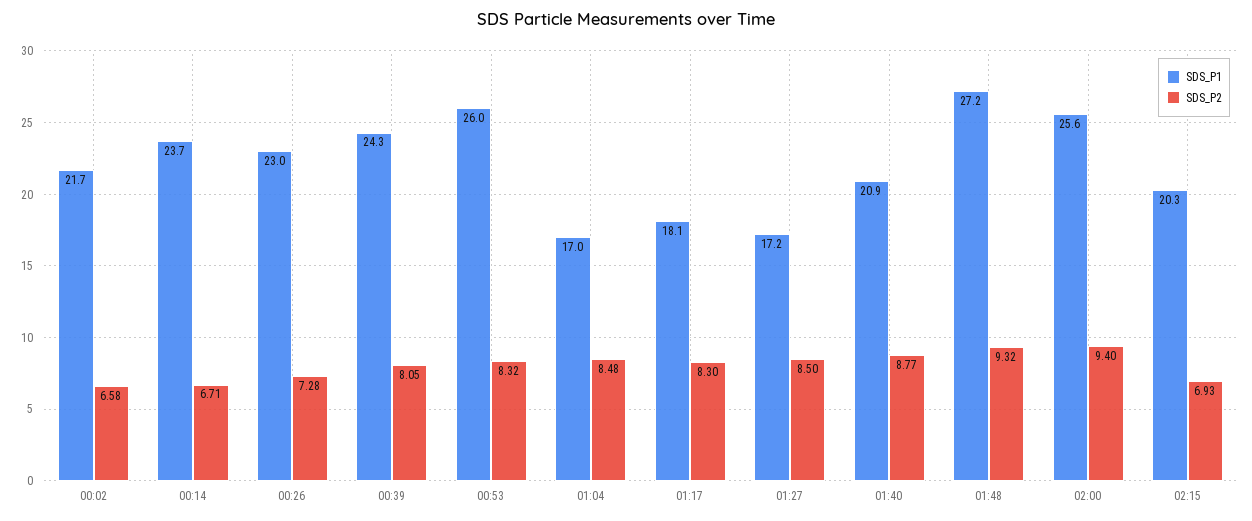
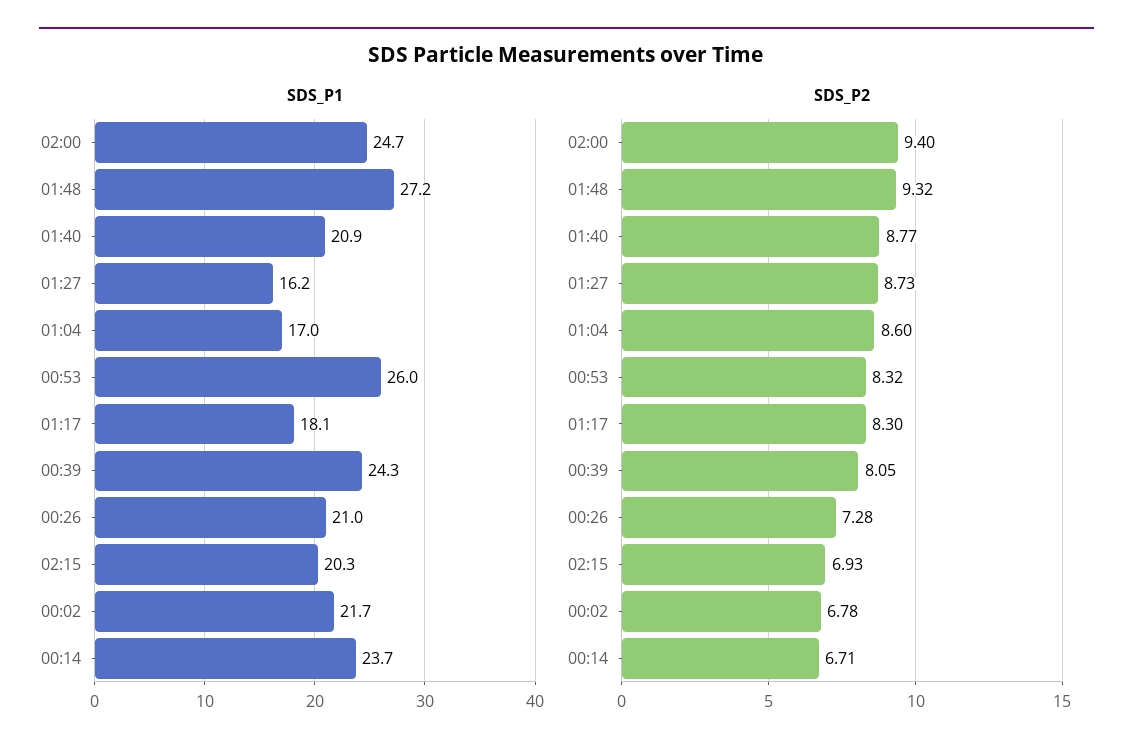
SDS_P2, 00:02: 6.58 -> 6.78
SDS_P1, 00:26: 23 -> 21
SDS_P2, 01:04: 8.48 -> 8.6
SDS_P1, 01:27: 17.2 -> 16.2
SDS_P2, 01:27: 8.5 -> 8.73
SDS_P1, 02:00: 25.6 -> 24.7

